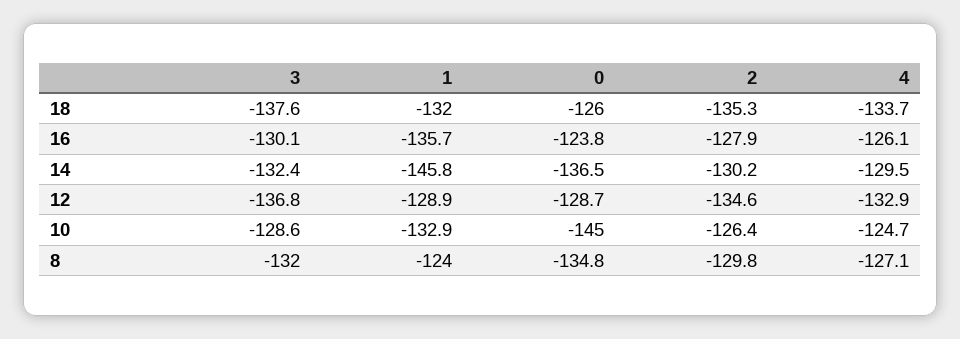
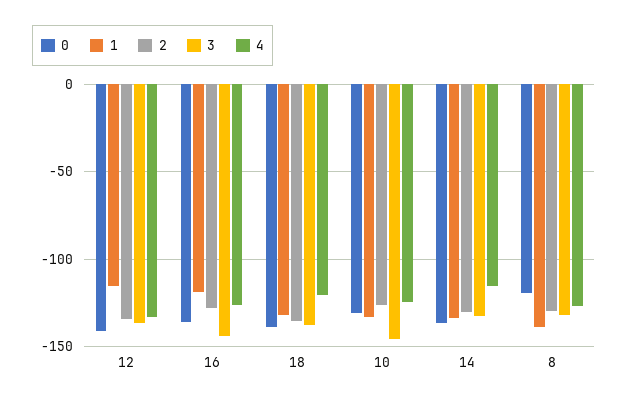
0, 18: -126 -> -140
4, 18: -133.7 -> -120
3, 16: -130.1 -> -145
1, 16: -135.7 -> -120
0, 16: -123.8 -> -135
1, 14: -145.8 -> -135
4, 14: -129.5 -> -115
1, 12: -128.9 -> -115
0, 12: -128.7 -> -140
3, 10: -128.6 -> -145
0, 10: -145 -> -130
1, 8: -124 -> -140
0, 8: -134.8 -> -120

